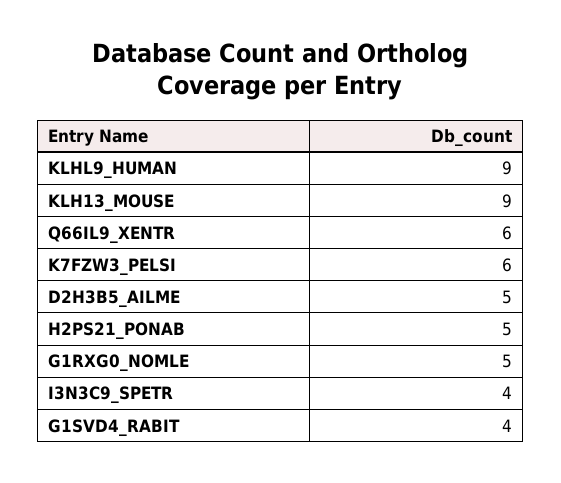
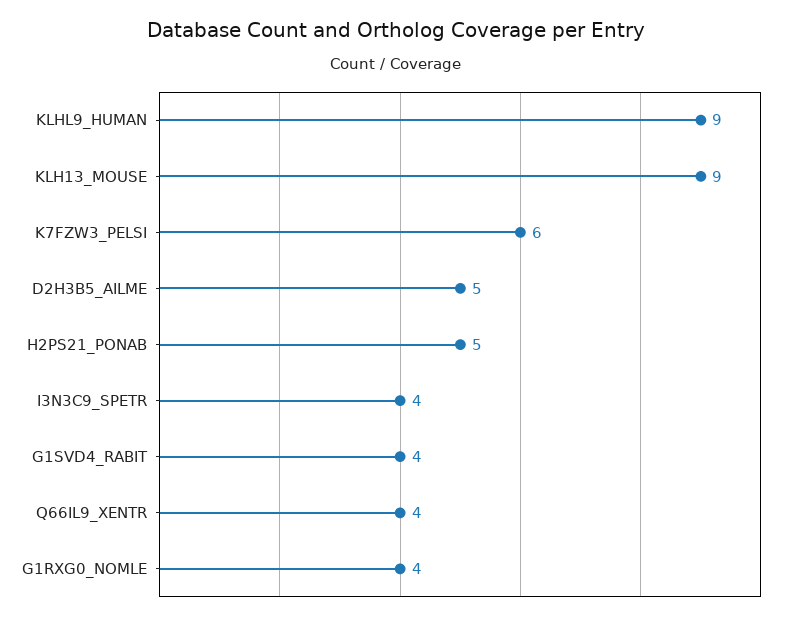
Q66IL9_XENTR: 6 -> 4
G1RXG0_NOMLE: 5 -> 4

